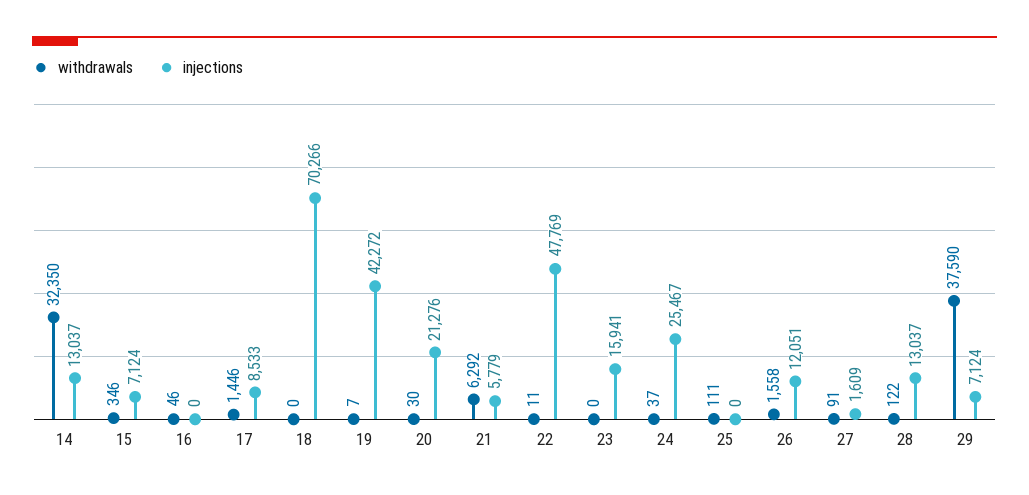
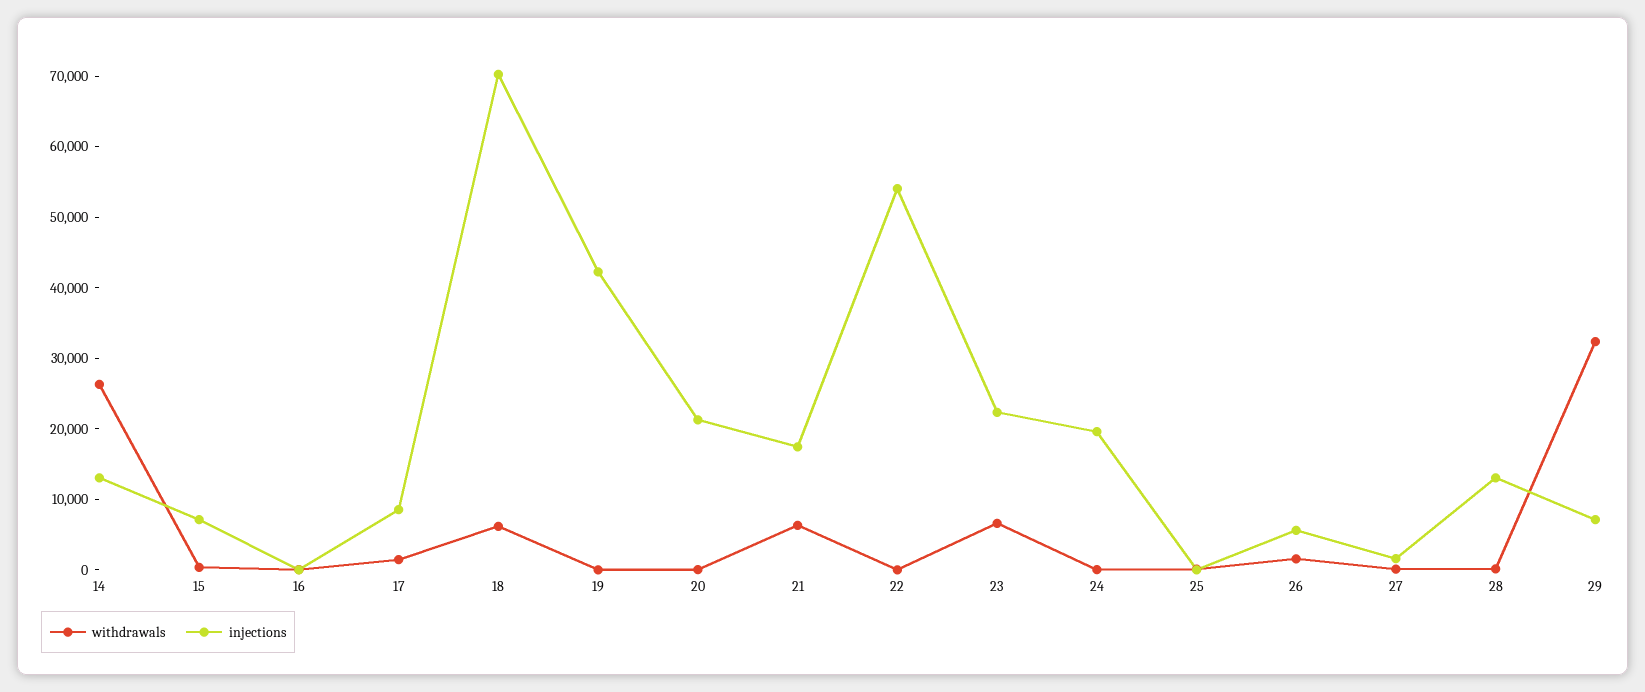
withdrawals, 14: 32350 -> 26000
withdrawals, 18: 0 -> 6000
injections, 21: 5779 -> 18000
injections, 22: 47769 -> 54000
withdrawals, 23: 0 -> 6000
injections, 23: 15941 -> 22000
injections, 24: 25467 -> 20000
injections, 26: 12051 -> 6000
withdrawals, 29: 37590 -> 32000

